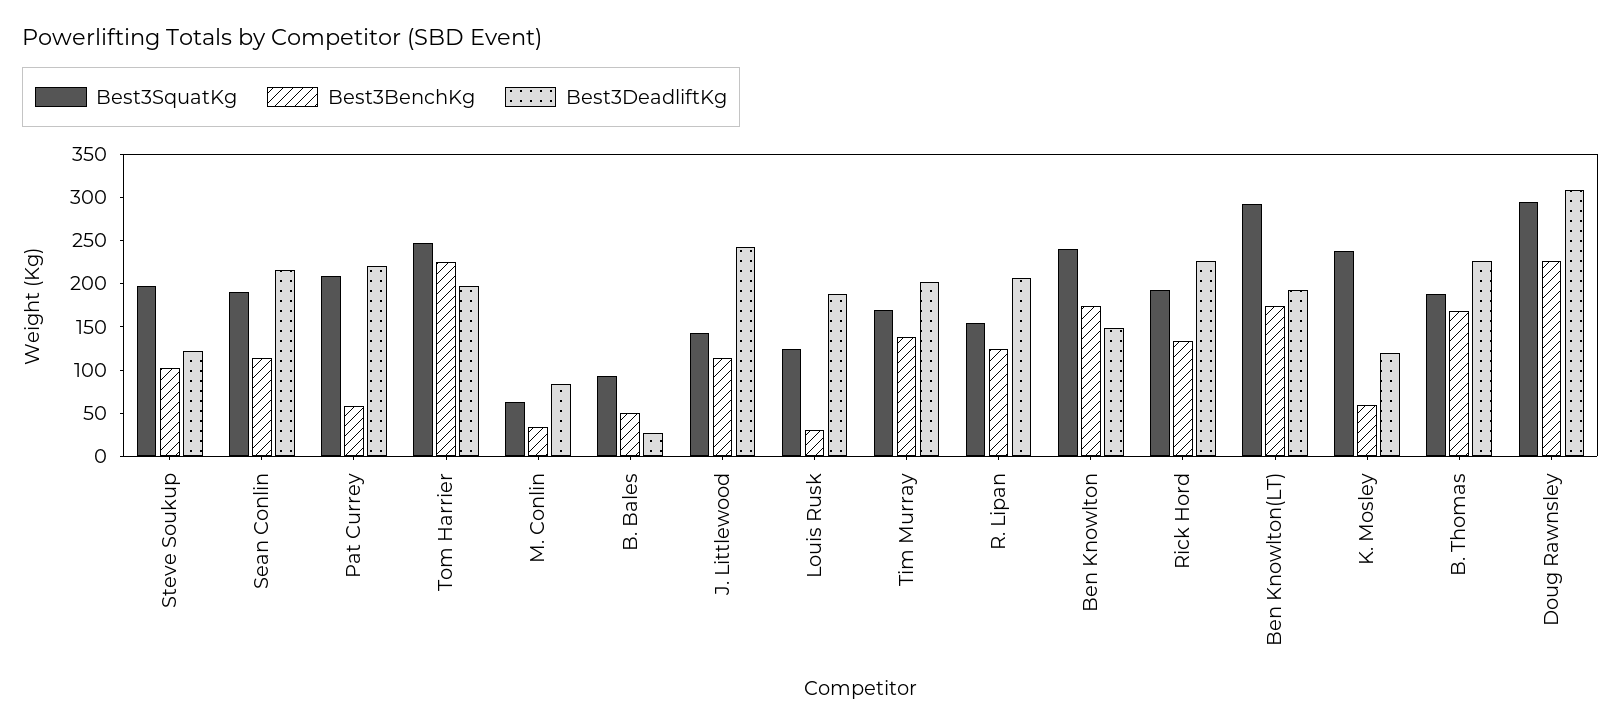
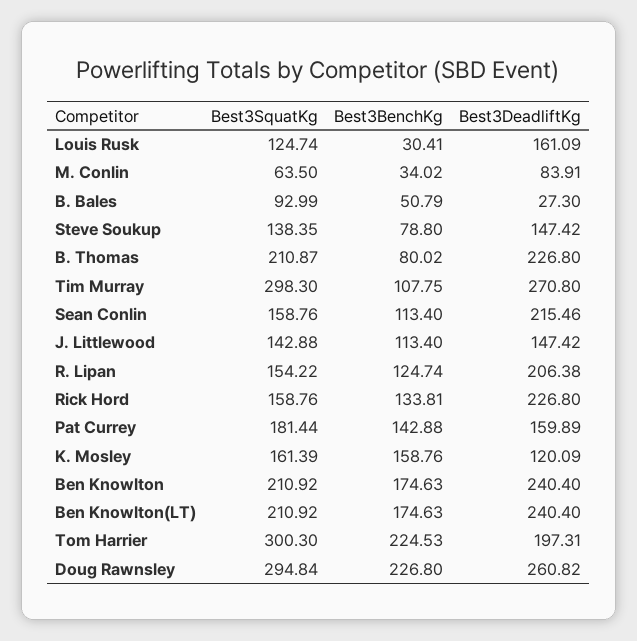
Best3SquatKg, Steve Soukup: 200 -> 138.35
Best3BenchKg, Steve Soukup: 100 -> 78.8
Best3DeadliftKg, Steve Soukup: 120 -> 147.42
Best3SquatKg, Sean Conlin: 190 -> 158.76
Best3SquatKg, Pat Currey: 210 -> 181.44
Best3BenchKg, Pat Currey: 60 -> 142.88
Best3DeadliftKg, Pat Currey: 220 -> 159.89
Best3SquatKg, Tom Harrier: 250 -> 300.3
Best3DeadliftKg, J. Littlewood: 240 -> 147.42
Best3DeadliftKg, Louis Rusk: 190 -> 161.09
Best3SquatKg, Tim Murray: 170 -> 298.3
Best3BenchKg, Tim Murray: 140 -> 107.75
Best3DeadliftKg, Tim Murray: 200 -> 270.8
Best3SquatKg, Ben Knowlton: 240 -> 210.92
Best3DeadliftKg, Ben Knowlton: 150 -> 240.4
Best3SquatKg, Rick Hord: 190 -> 158.76
Best3SquatKg, Ben Knowlton(LT): 290 -> 210.92
Best3DeadliftKg, Ben Knowlton(LT): 190 -> 240.4
Best3SquatKg, K. Mosley: 240 -> 161.39
Best3BenchKg, K. Mosley: 60 -> 158.76
Best3SquatKg, B. Thomas: 190 -> 210.87
Best3BenchKg, B. Thomas: 170 -> 80.02
Best3DeadliftKg, Doug Rawnsley: 310 -> 260.82

